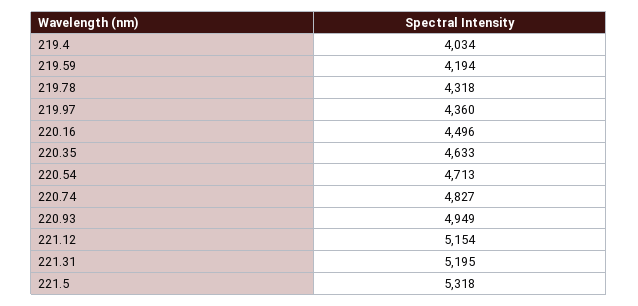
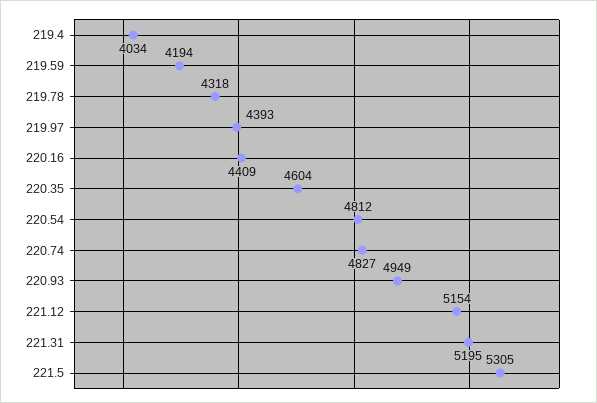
219.97: 4360 -> 4393
220.16: 4496 -> 4409
220.35: 4633 -> 4604
220.54: 4713 -> 4812
221.5: 5318 -> 5305

